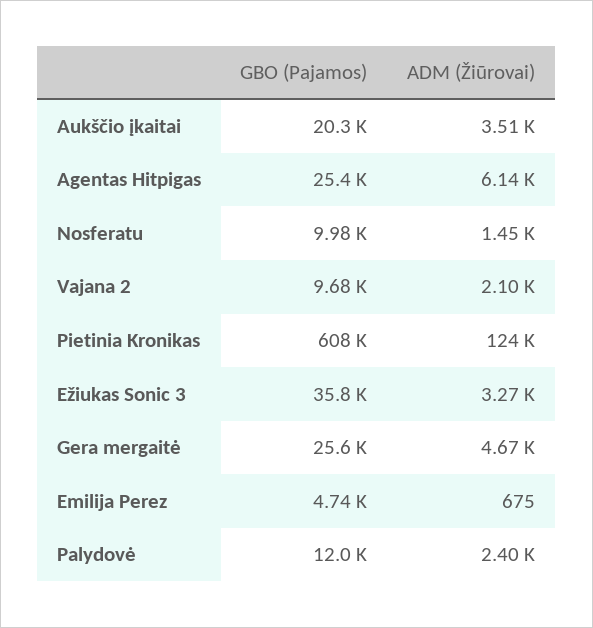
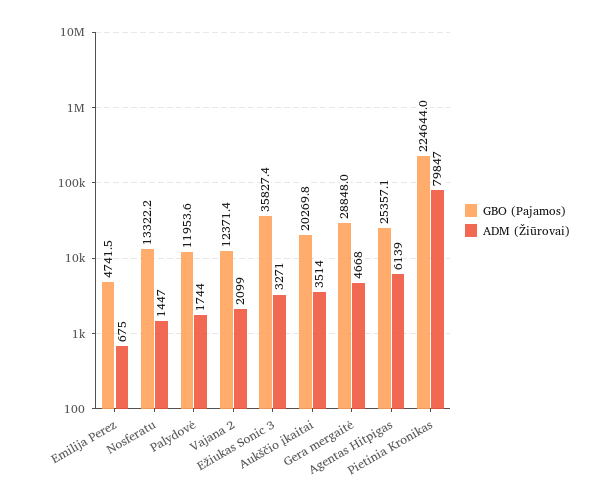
GBO (Pajamos), Nosferatu: 9980 -> 13322.2
GBO (Pajamos), Vajana 2: 9680 -> 12371.4
GBO (Pajamos), Pietinia Kronikas: 608000 -> 224644
ADM (Žiūrovai), Pietinia Kronikas: 124000 -> 79847
GBO (Pajamos), Gera mergaitė: 25600 -> 28848
ADM (Žiūrovai), Palydovė: 2400 -> 1744

